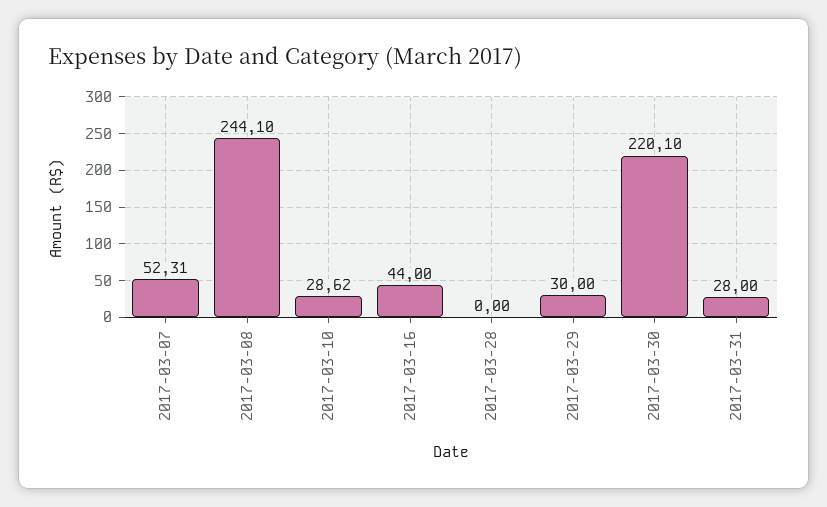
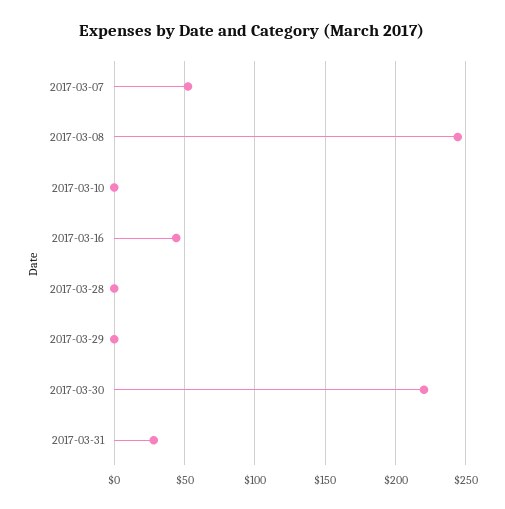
2017-03-10: 28.62 -> 0
2017-03-29: 30 -> 0

